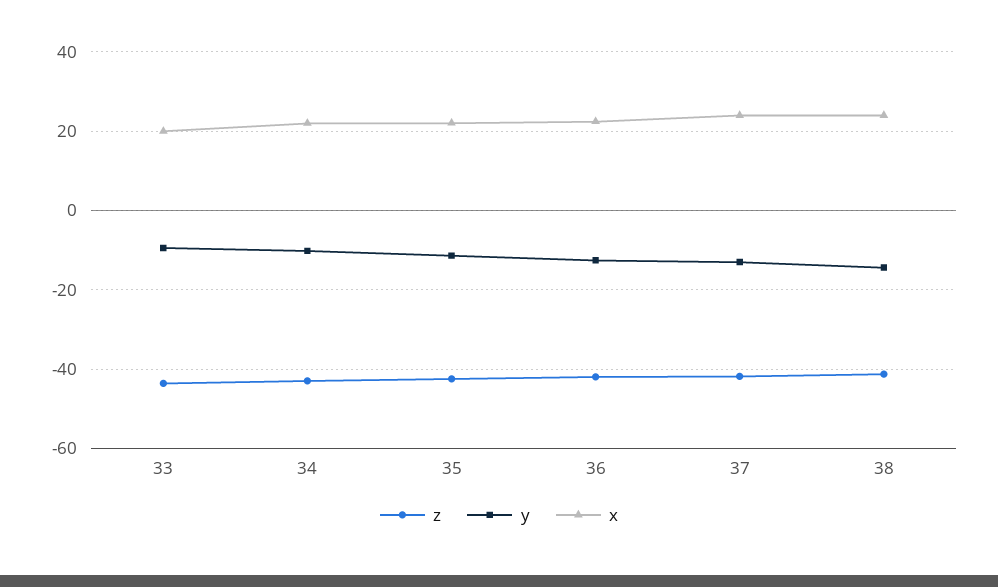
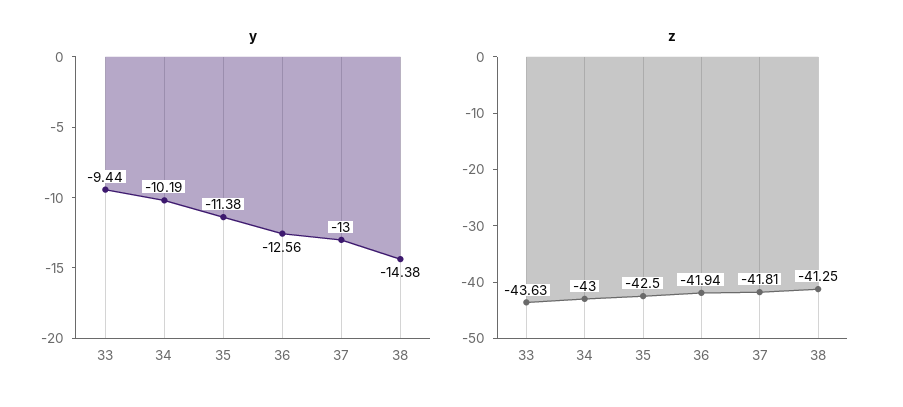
x, 33: 20 -> none
x, 34: 22 -> none
x, 35: 22 -> none
x, 36: 22 -> none
x, 37: 24 -> none
x, 38: 24 -> none

